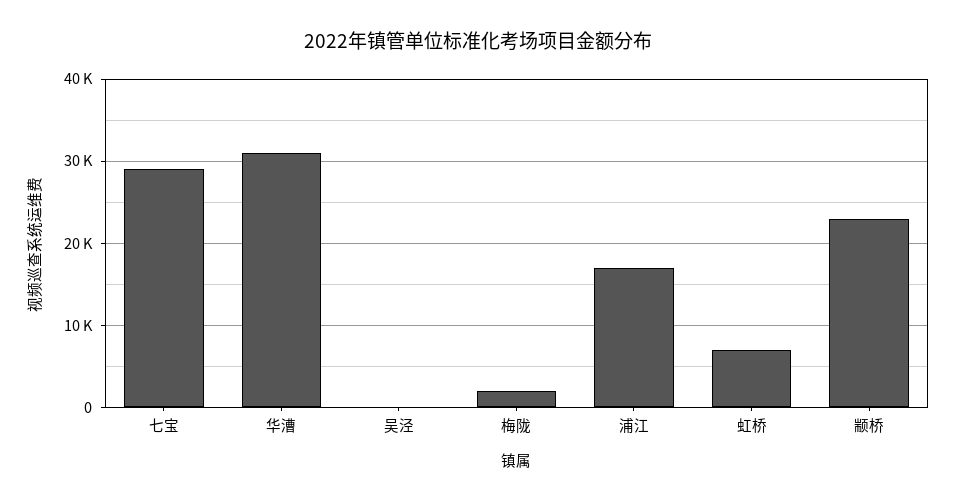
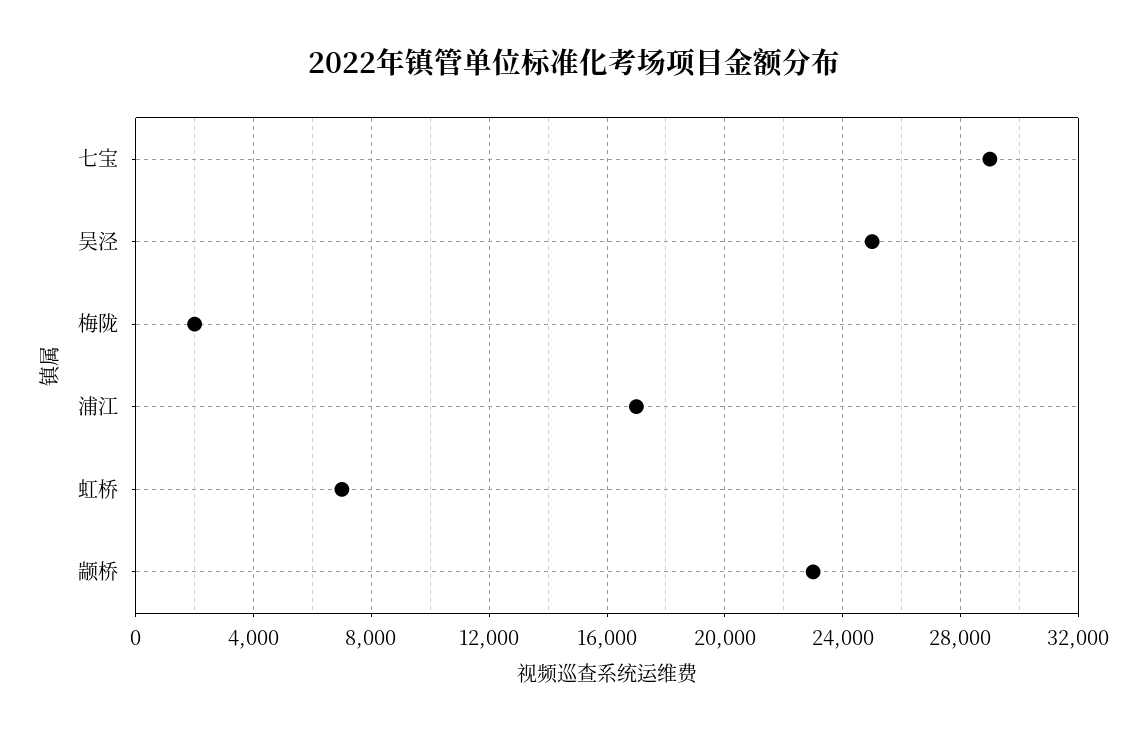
华漕: 31000 -> none
吴泾: 0 -> 25000

